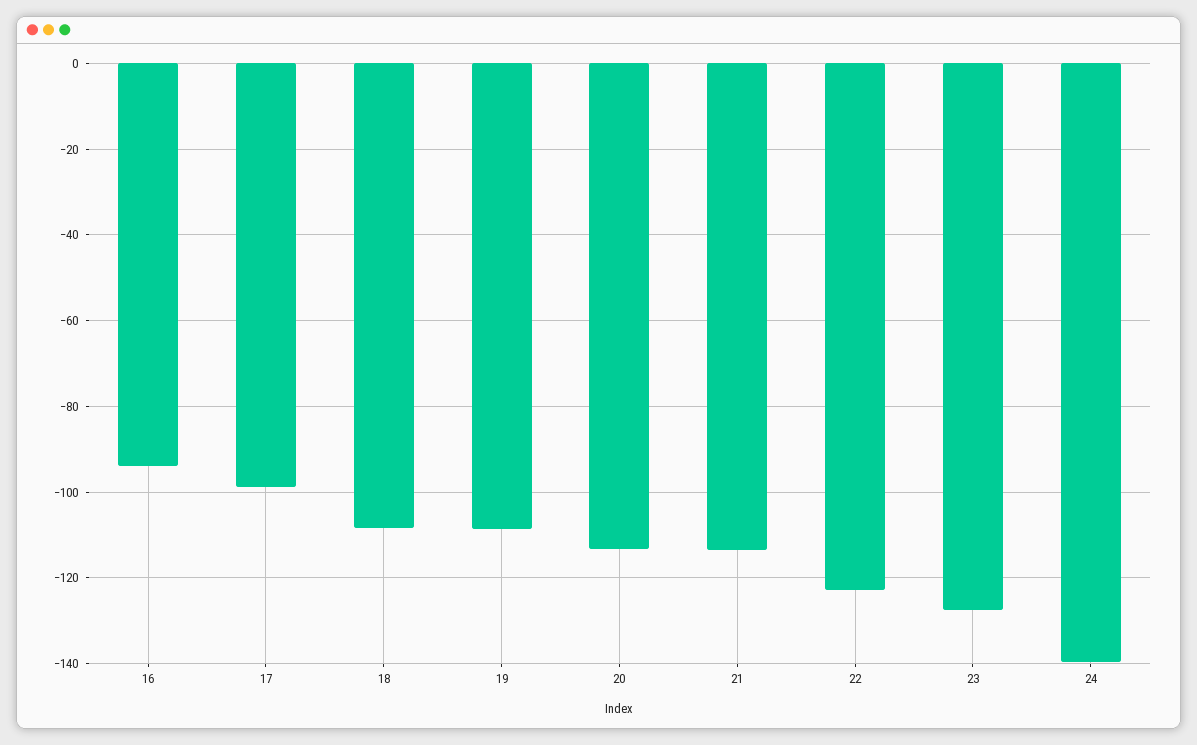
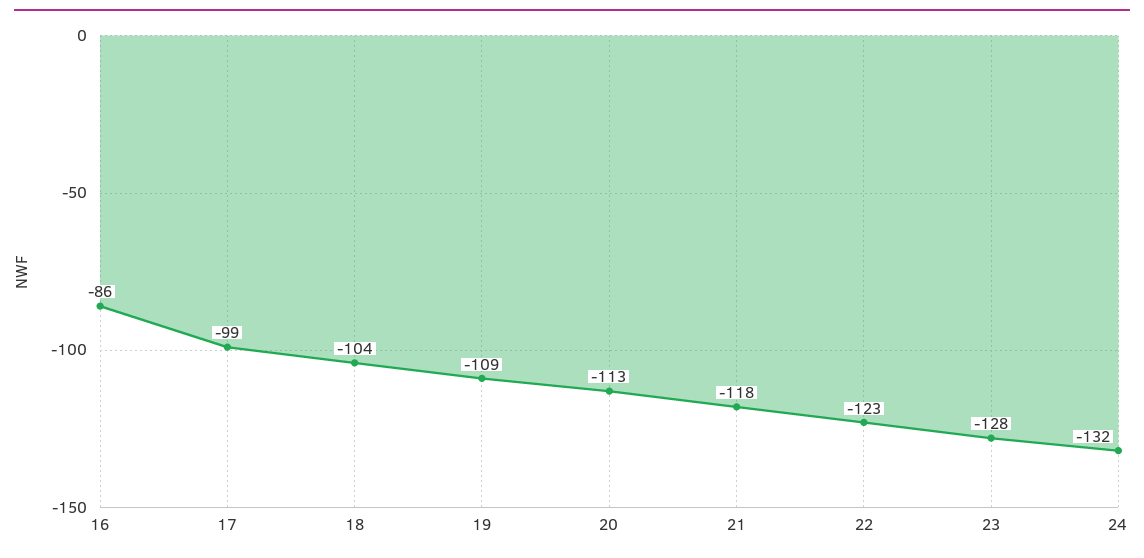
16: -94 -> -86
18: -108 -> -104
21: -114 -> -118
24: -140 -> -132

